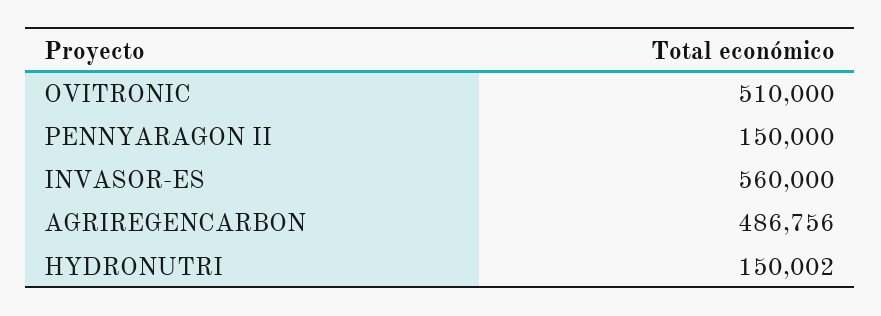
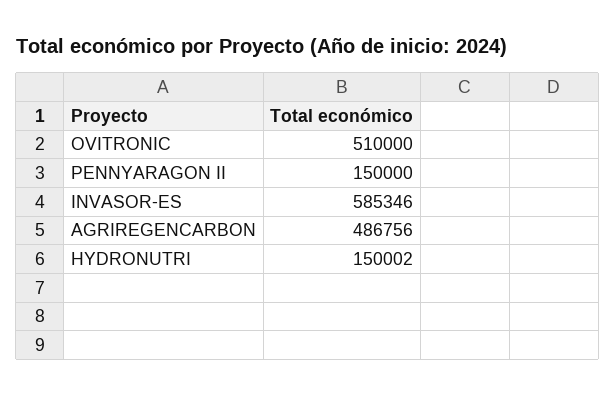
INVASOR-ES: 560000 -> 585346

